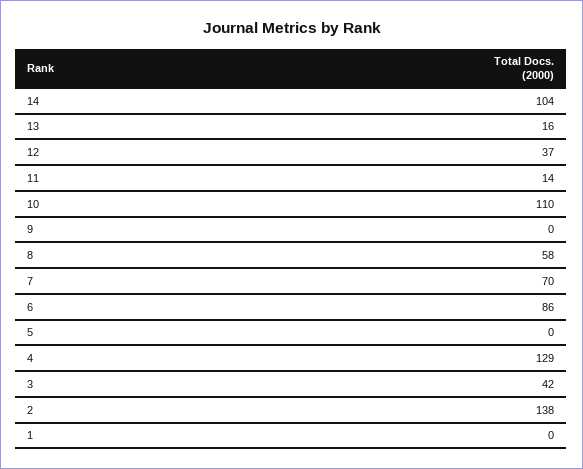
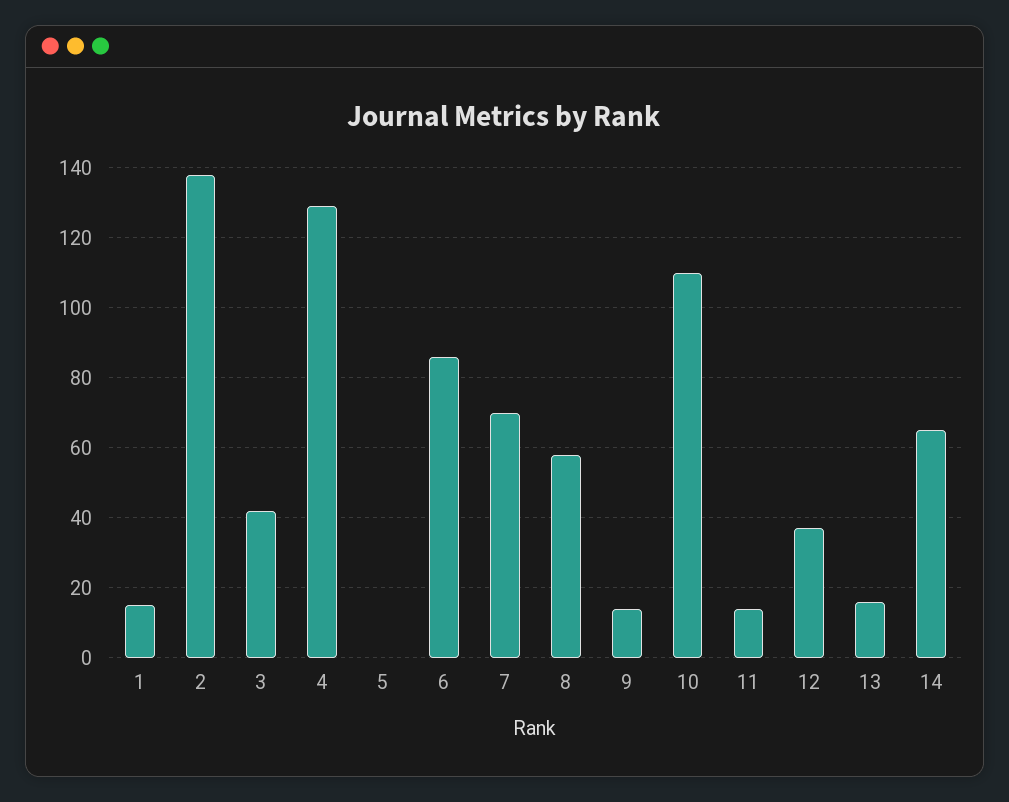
14: 104 -> 65
9: 0 -> 15
1: 0 -> 15

